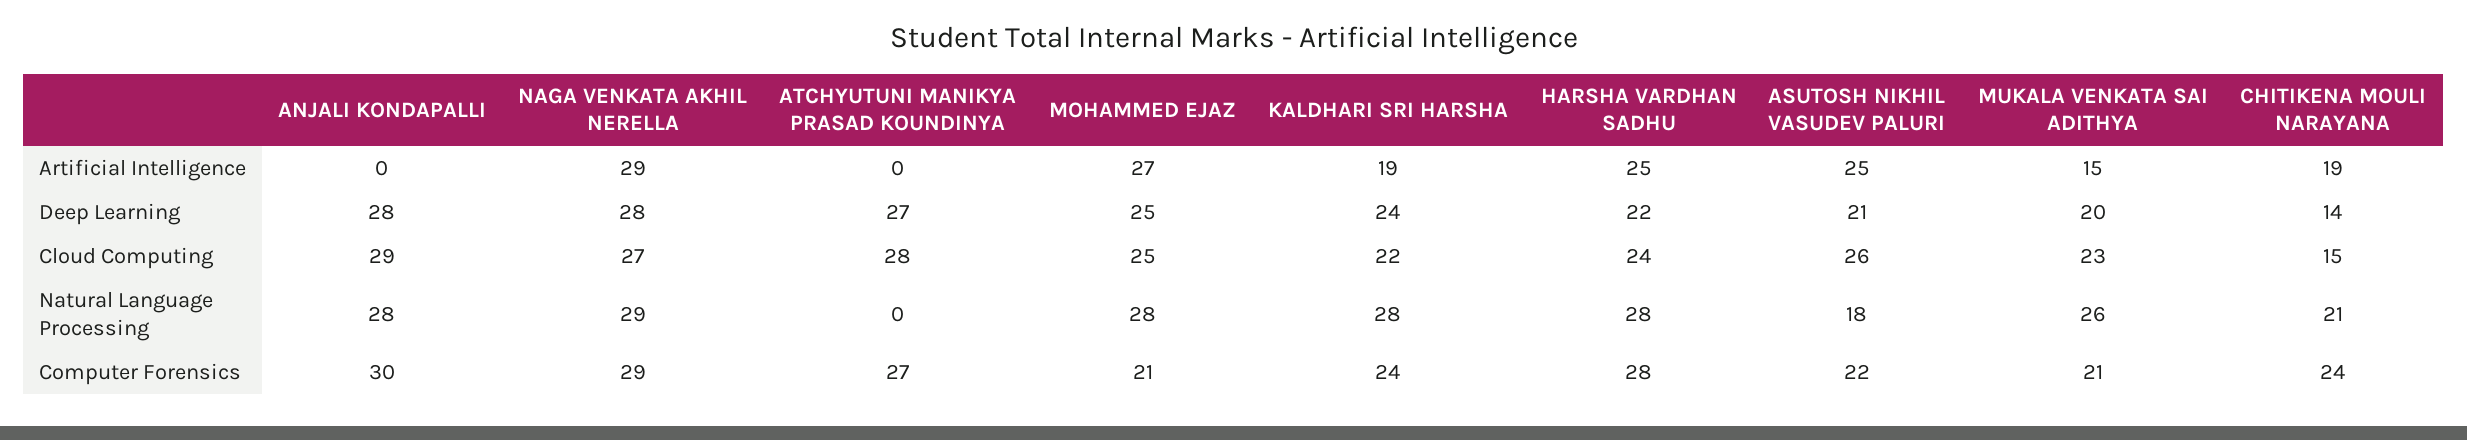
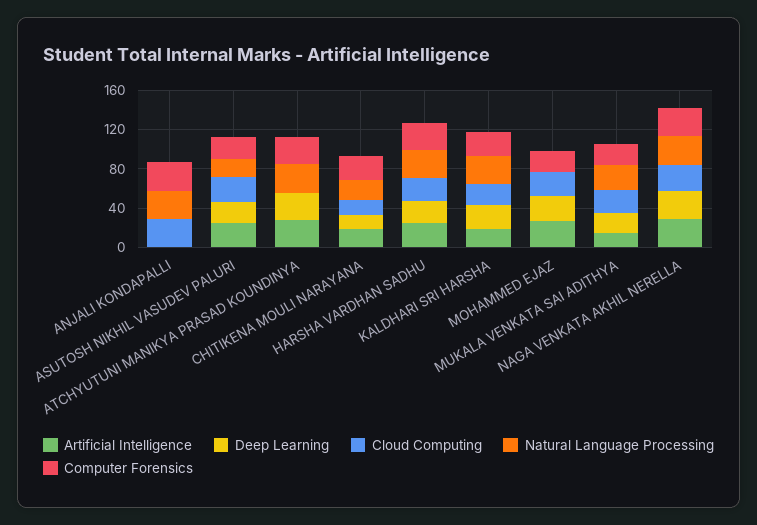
Artificial Intelligence, ATCHYUTUNI MANIKYA PRASAD KOUNDINYA: 0 -> 30
Deep Learning, ANJALI KONDAPALLI: 28 -> 0
Cloud Computing, ATCHYUTUNI MANIKYA PRASAD KOUNDINYA: 28 -> 0
Natural Language Processing, ATCHYUTUNI MANIKYA PRASAD KOUNDINYA: 0 -> 30
Natural Language Processing, MOHAMMED EJAZ: 28 -> 0

